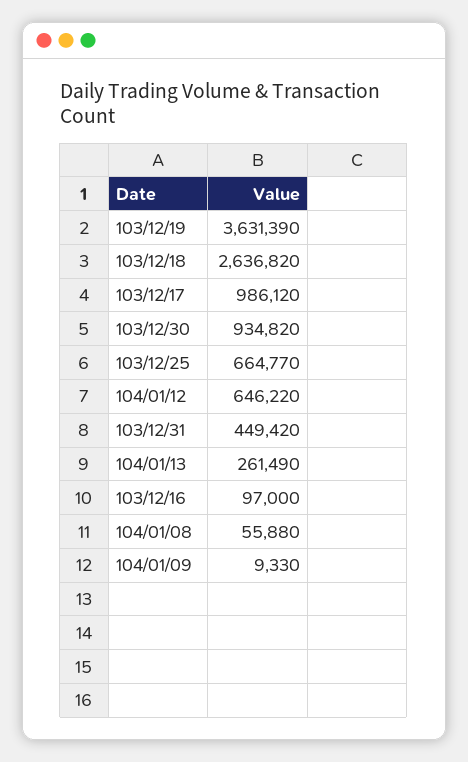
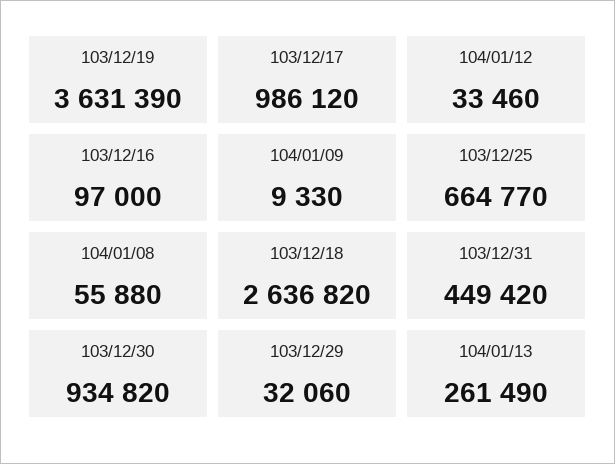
104/01/12: 646220 -> 33460
103/12/29: none -> 32060

